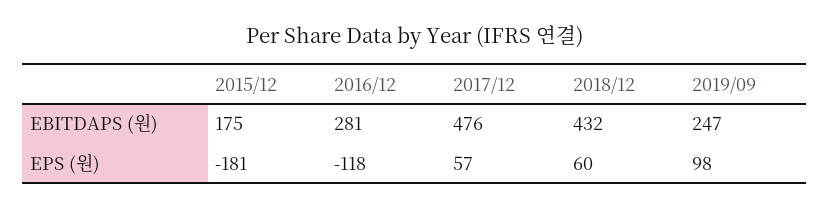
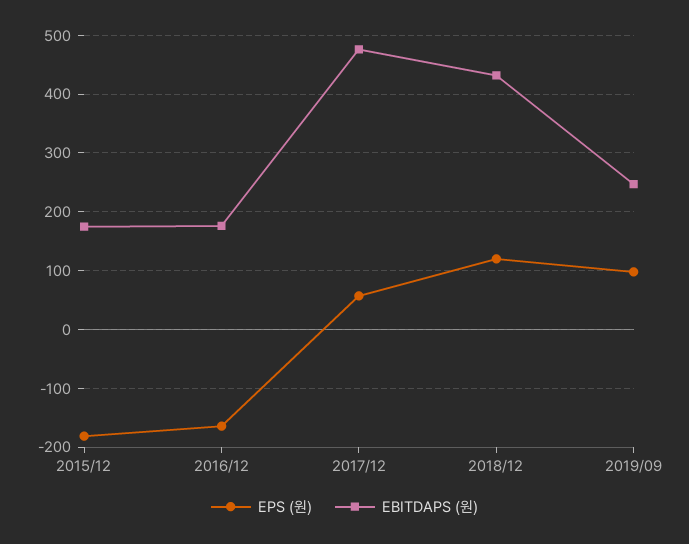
EBITDAPS (원), 2016/12: 281 -> 180
EPS (원), 2016/12: -118 -> -160
EPS (원), 2018/12: 60 -> 120

